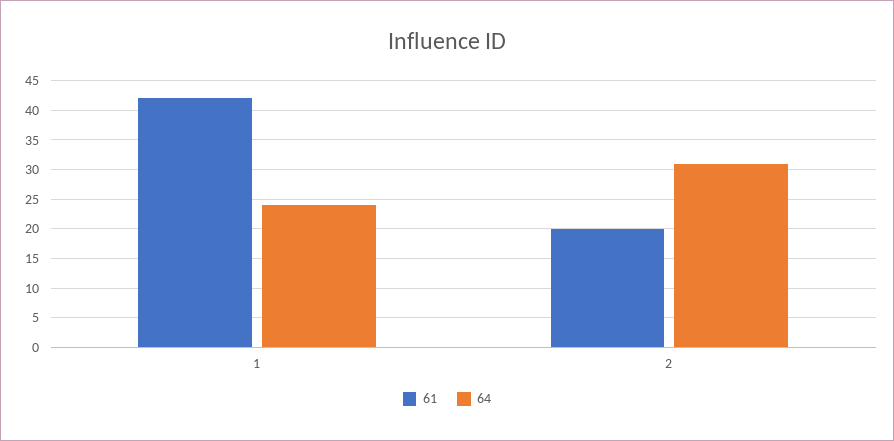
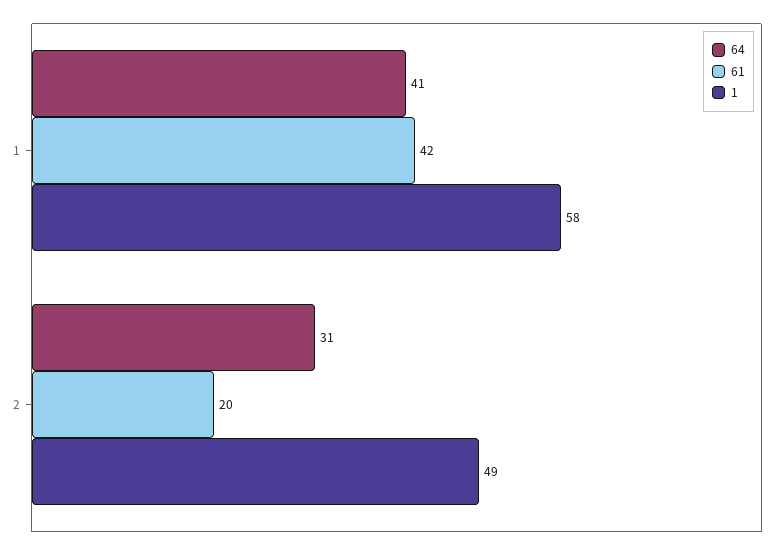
64, 1: 25 -> 41
1, 1: none -> 58
1, 2: none -> 49

